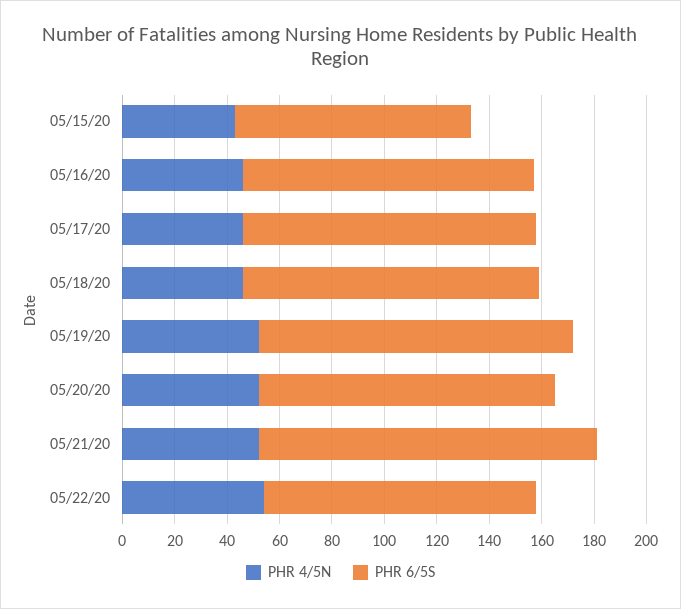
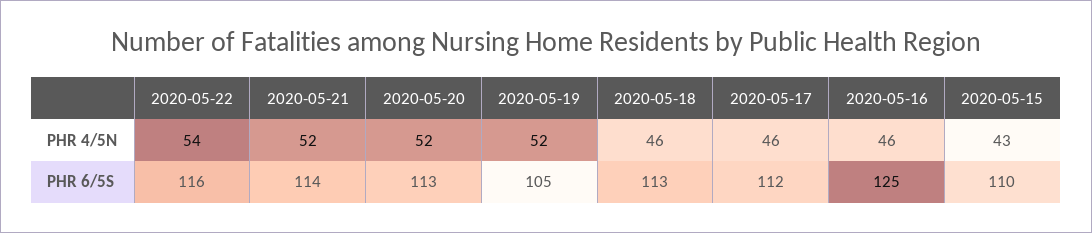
PHR 6/5S, 05/15/20: 90 -> 110
PHR 6/5S, 05/16/20: 110 -> 125
PHR 6/5S, 05/19/20: 120 -> 105
PHR 6/5S, 05/21/20: 130 -> 114
PHR 6/5S, 05/22/20: 105 -> 116

